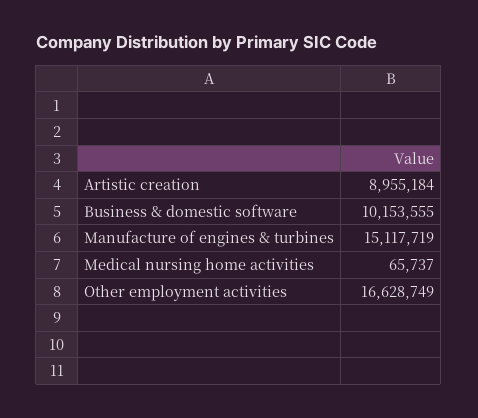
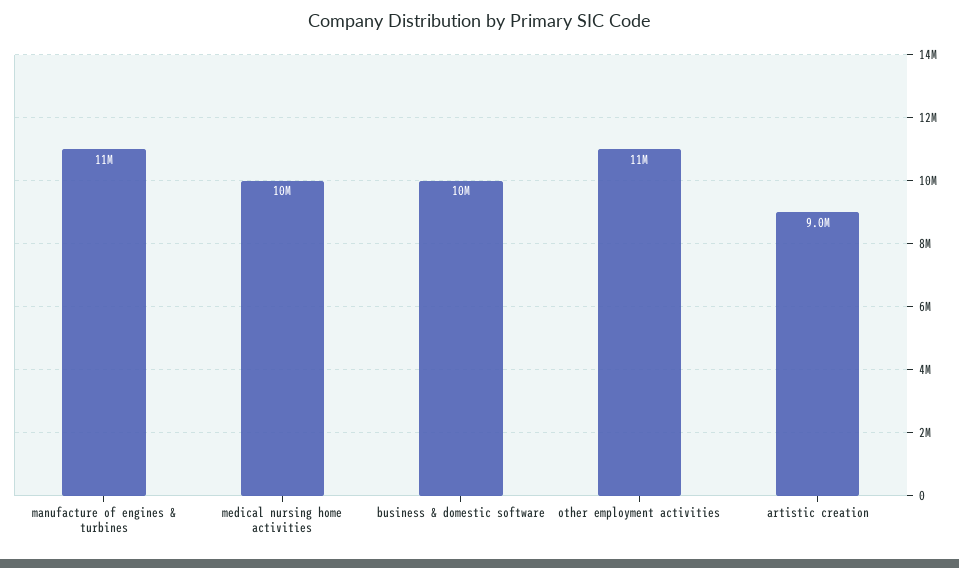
Manufacture of engines & turbines: 15117719 -> 11000000
Medical nursing home activities: 65737 -> 10000000
Other employment activities: 16628749 -> 11000000

